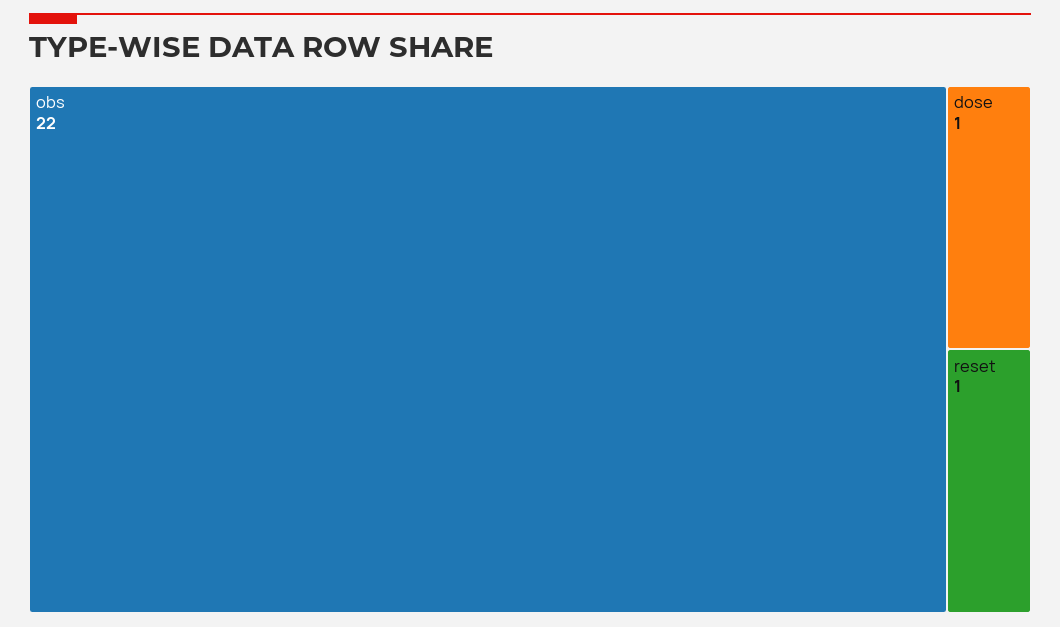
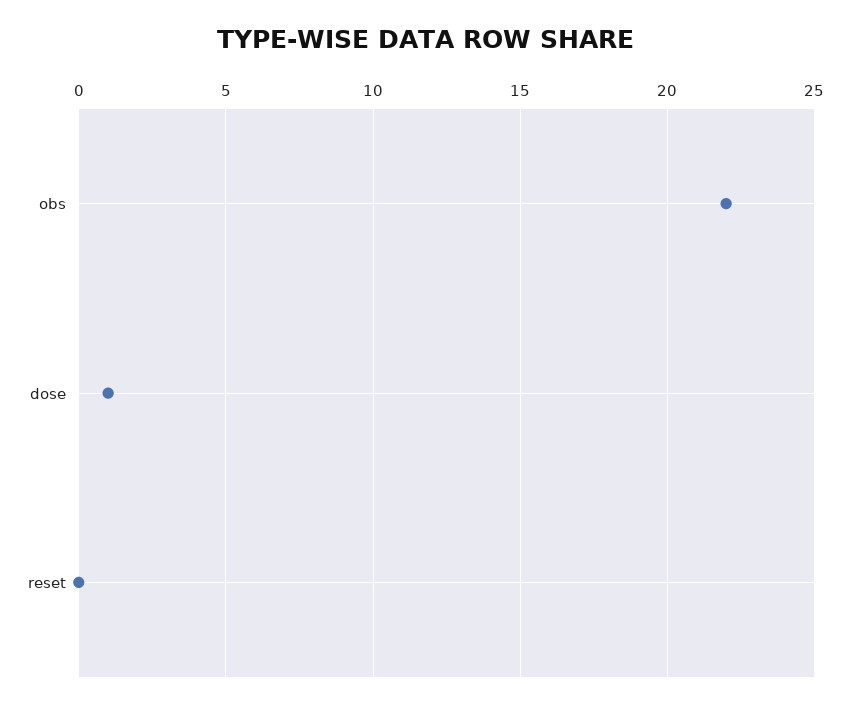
reset: 1 -> 0

